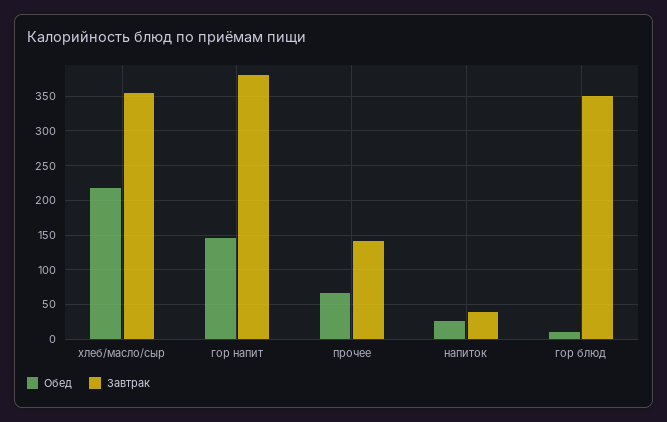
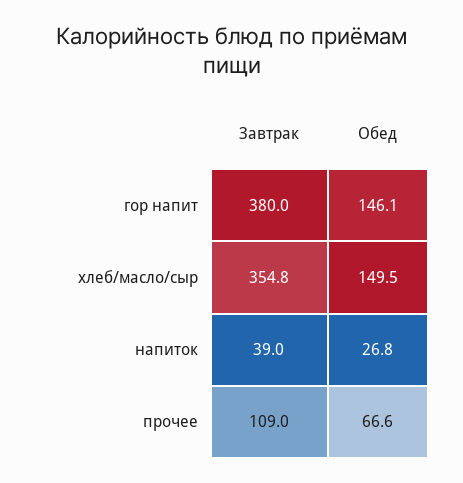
Обед, хлеб/масло/сыр: 220 -> 149.5
Завтрак, прочее: 140 -> 109
Обед, гор блюд: 10 -> none
Завтрак, гор блюд: 350 -> none

